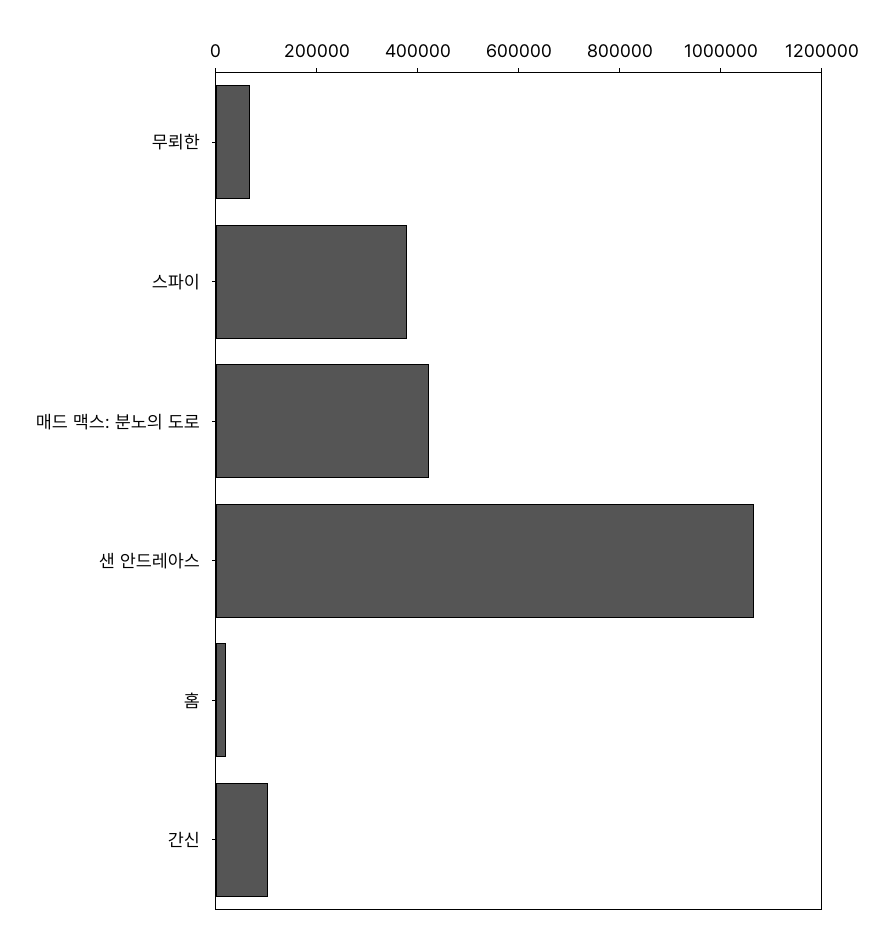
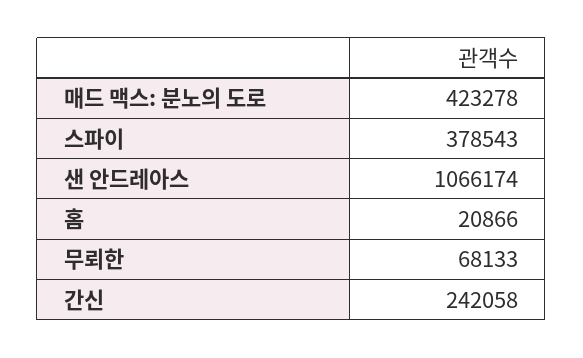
간신: 100000 -> 242058

